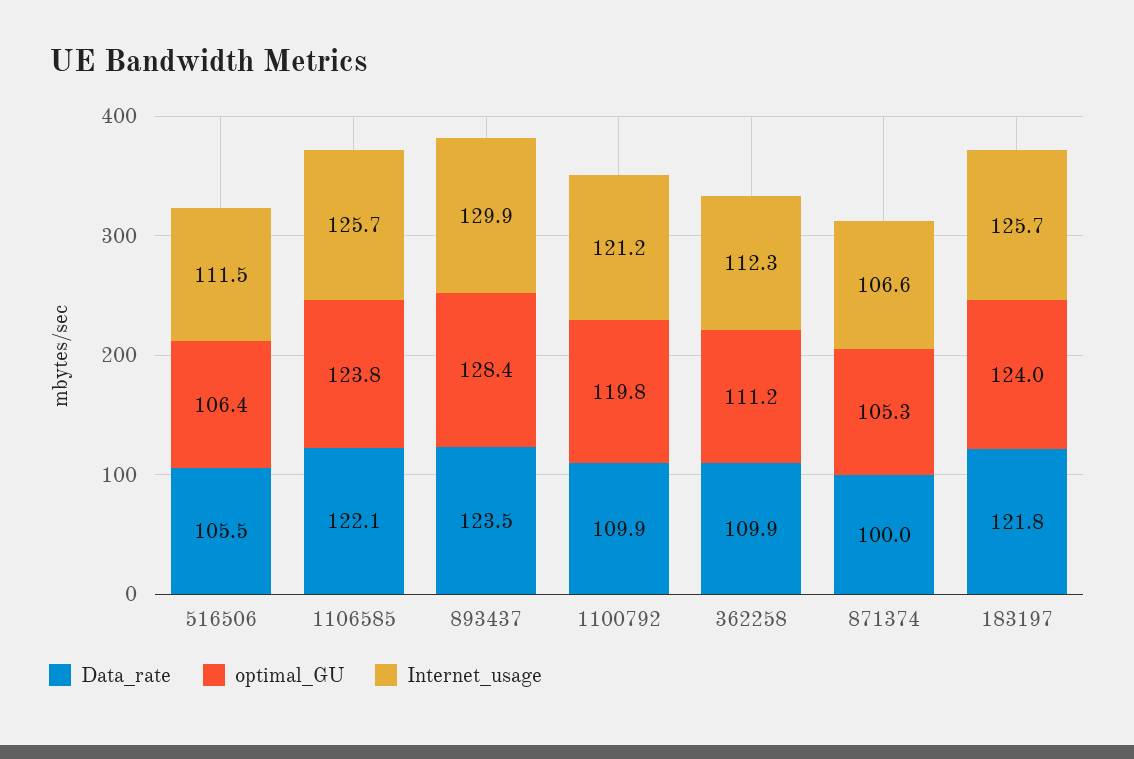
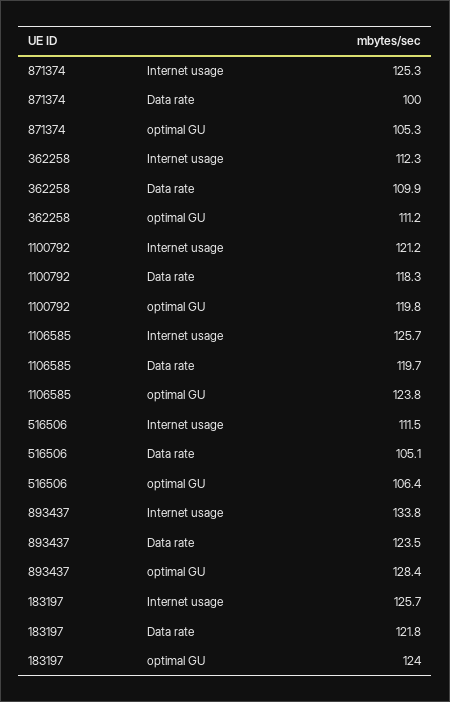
Data_rate, 516506: 105.5 -> 105.1
Data_rate, 1106585: 122.1 -> 119.7
Internet_usage, 893437: 129.9 -> 133.8
Data_rate, 1100792: 109.9 -> 118.3
Internet_usage, 871374: 106.6 -> 125.3

